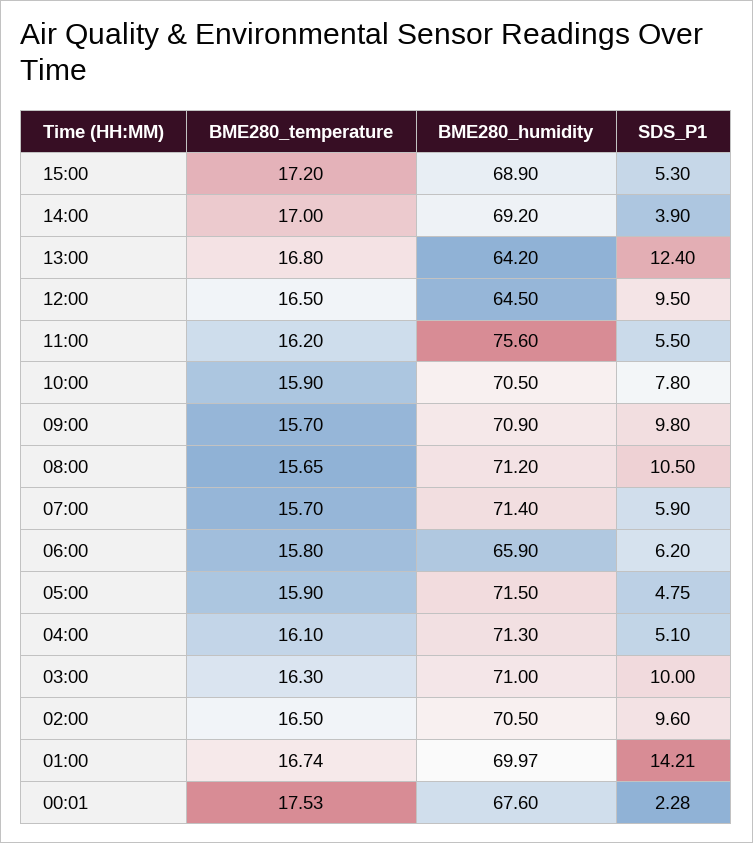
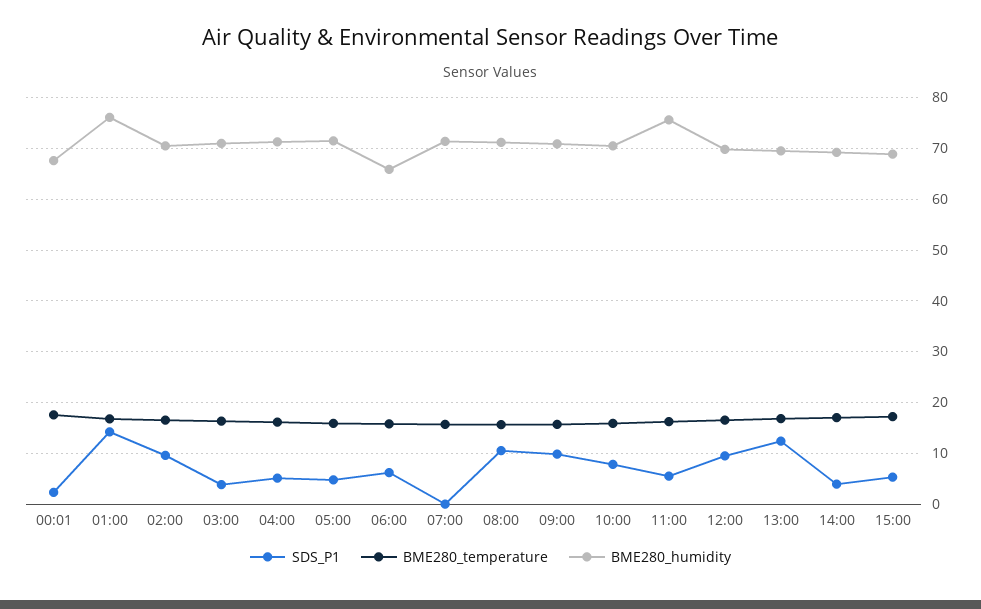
BME280_humidity, 13:00: 64.2 -> 70
BME280_humidity, 12:00: 64.5 -> 70
SDS_P1, 07:00: 5.9 -> 0
SDS_P1, 03:00: 10 -> 4
BME280_humidity, 01:00: 69.97 -> 76

